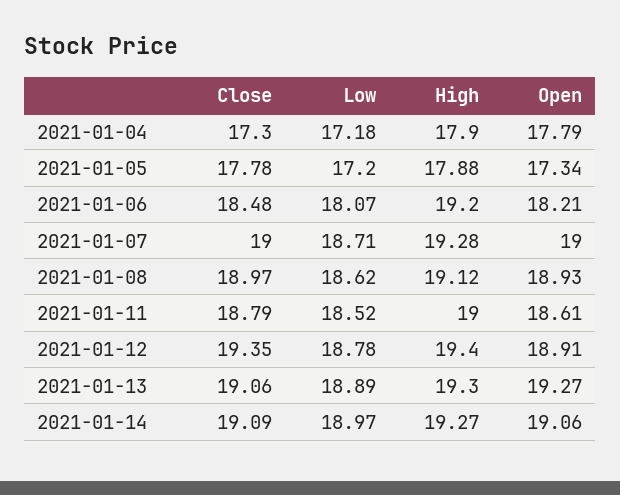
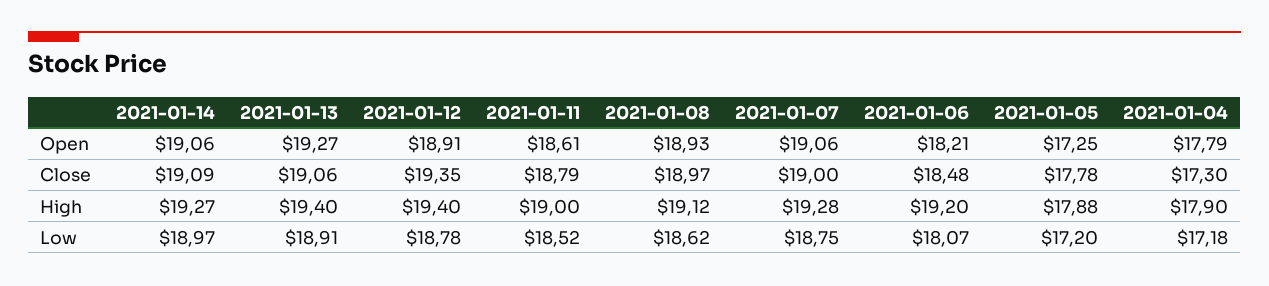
Open, 2021-01-05: 17.34 -> 17.25
Low, 2021-01-07: 18.71 -> 18.75
Open, 2021-01-07: 19 -> 19.06
Low, 2021-01-13: 18.89 -> 18.91
High, 2021-01-13: 19.3 -> 19.4

